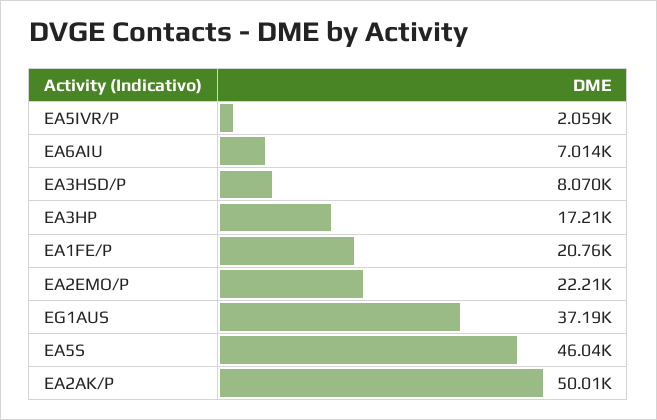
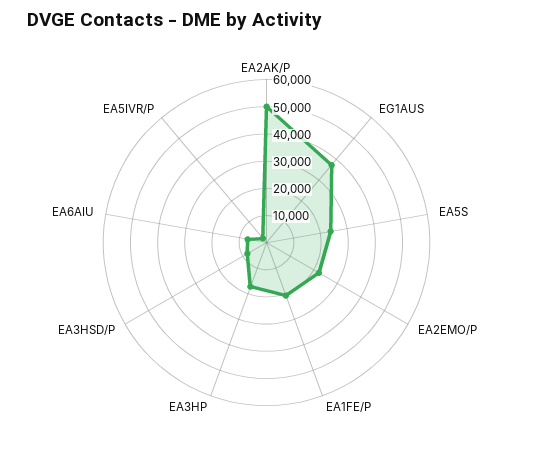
EA5S: 46040 -> 25000

